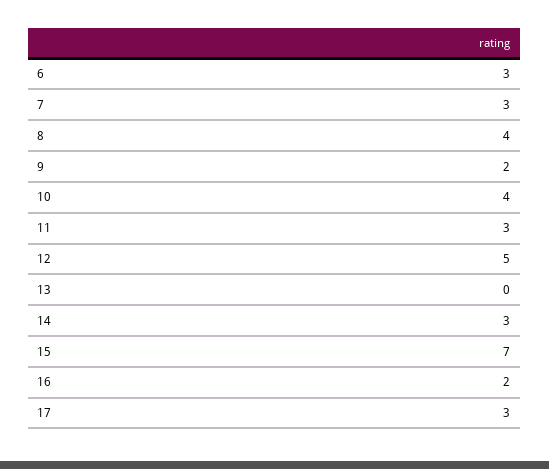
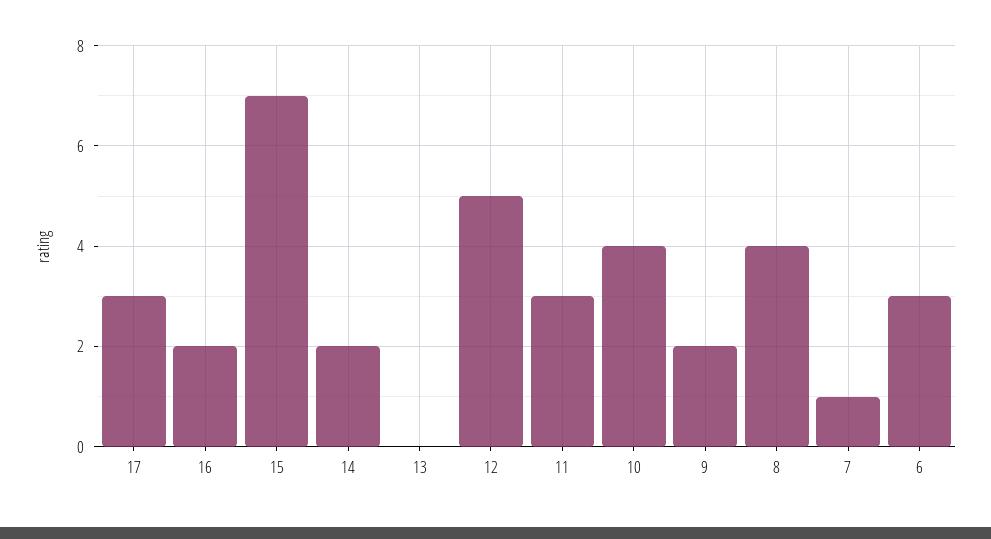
7: 3 -> 1
14: 3 -> 2

